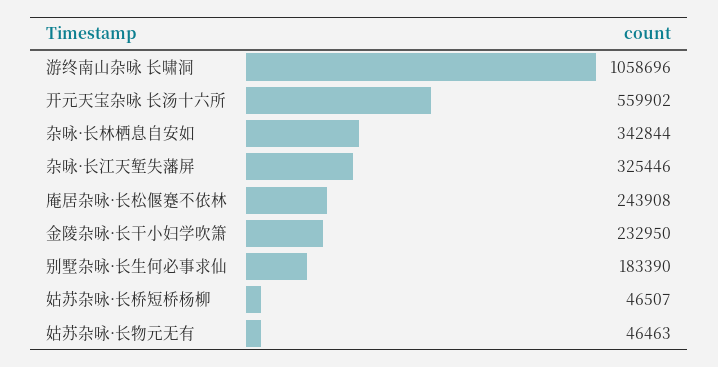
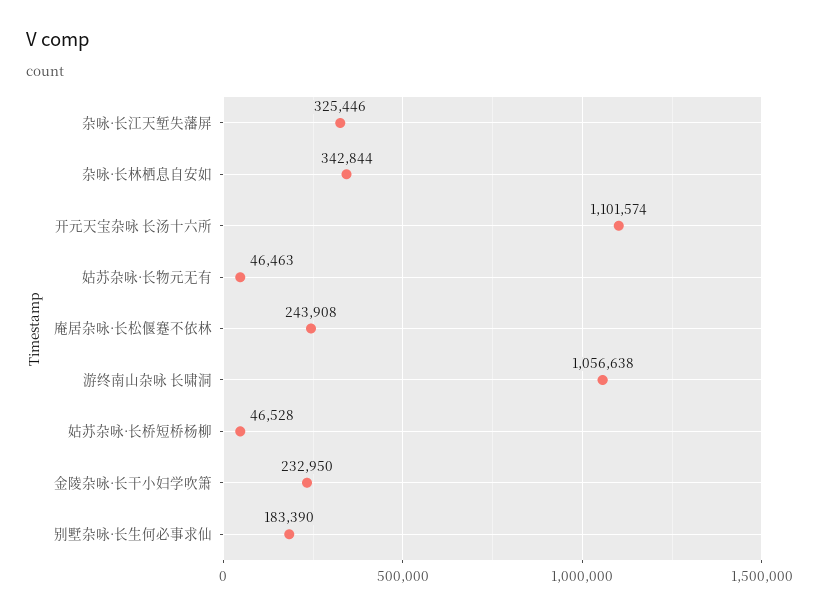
游终南山杂咏 长啸洞: 1058696 -> 1056638
开元天宝杂咏 长汤十六所: 559902 -> 1101574
姑苏杂咏·长桥短桥杨柳: 46507 -> 46528

